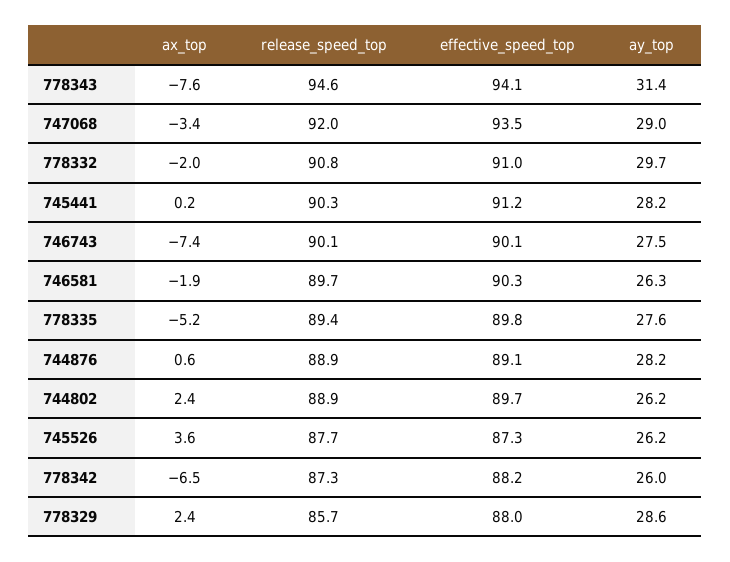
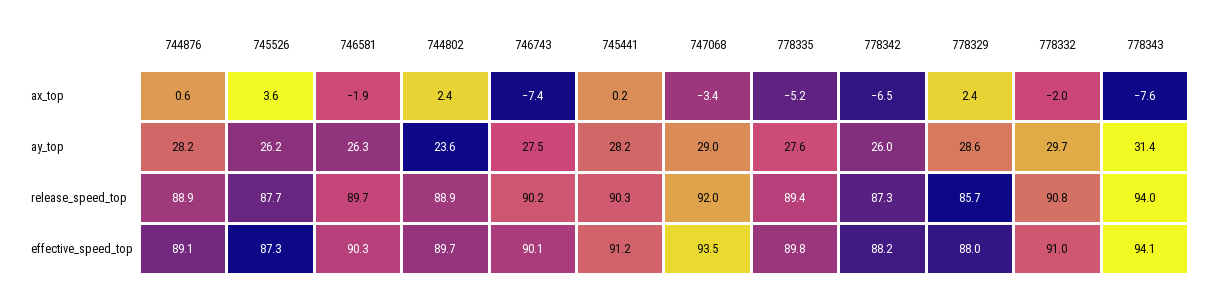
release_speed_top, 778343: 94.6 -> 94
release_speed_top, 746743: 90.1 -> 90.2
ay_top, 744802: 26.2 -> 23.6

